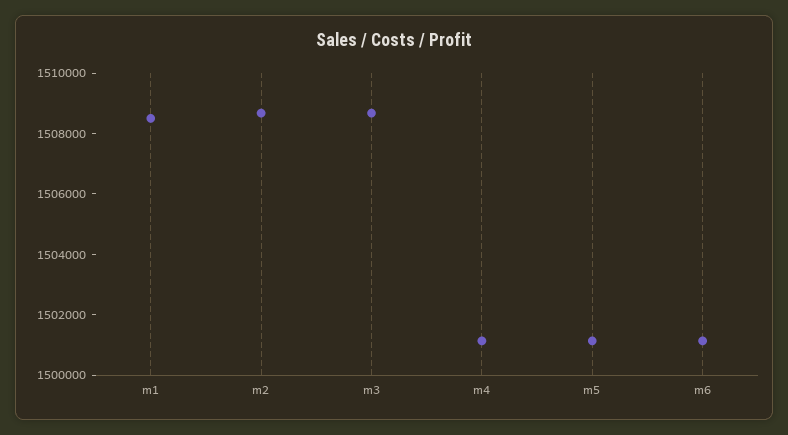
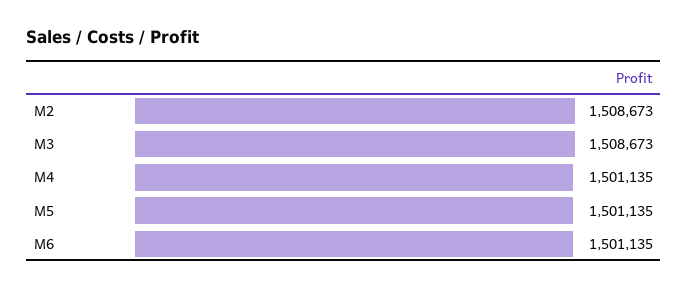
m1: 1508500 -> none

